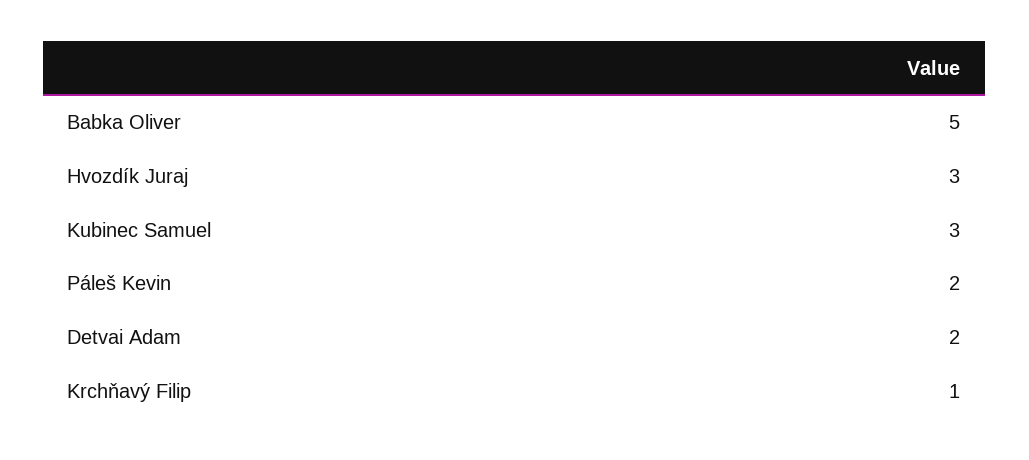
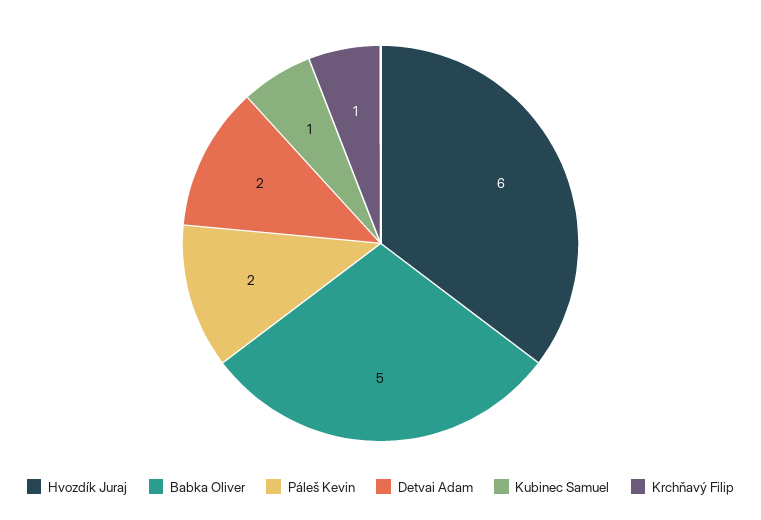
Hvozdík Juraj: 3 -> 6
Kubinec Samuel: 3 -> 1

